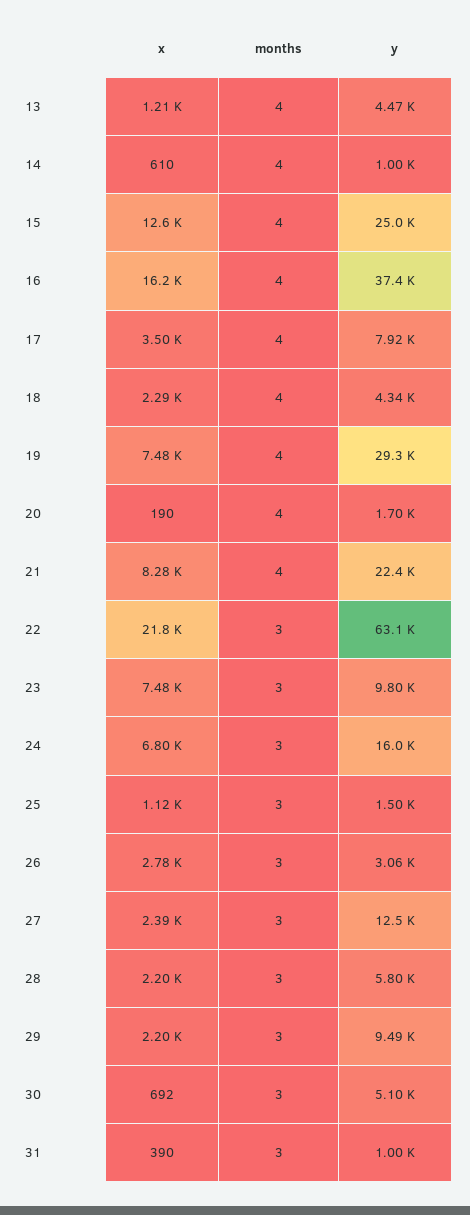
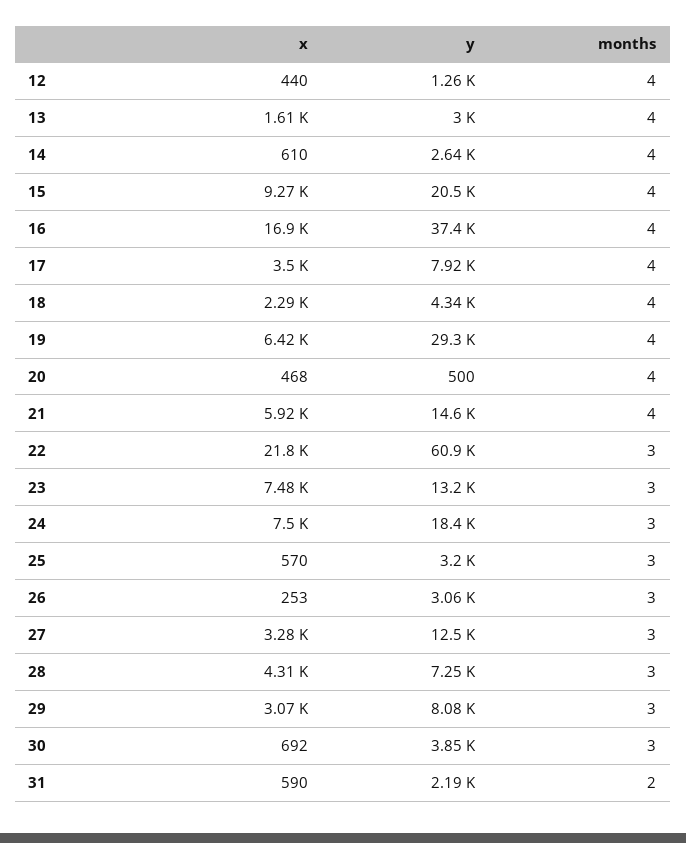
x, 13: 1210 -> 1610
y, 13: 4470 -> 3000
y, 14: 1000 -> 2640
x, 15: 12600 -> 9270
y, 15: 25000 -> 20500
x, 16: 16200 -> 16900
x, 19: 7480 -> 6420
x, 20: 190 -> 468
y, 20: 1700 -> 500
x, 21: 8280 -> 5920
y, 21: 22400 -> 14600
y, 22: 63100 -> 60900
y, 23: 9800 -> 13200
x, 24: 6800 -> 7500
y, 24: 16000 -> 18400
x, 25: 1120 -> 570
y, 25: 1500 -> 3200
x, 26: 2780 -> 253
x, 27: 2390 -> 3280
x, 28: 2200 -> 4310
y, 28: 5800 -> 7250
x, 29: 2200 -> 3070
y, 29: 9490 -> 8080
y, 30: 5100 -> 3850
x, 31: 390 -> 590
months, 31: 3 -> 2
y, 31: 1000 -> 2190
x, 12: none -> 440
y, 12: none -> 1260
months, 12: none -> 4

